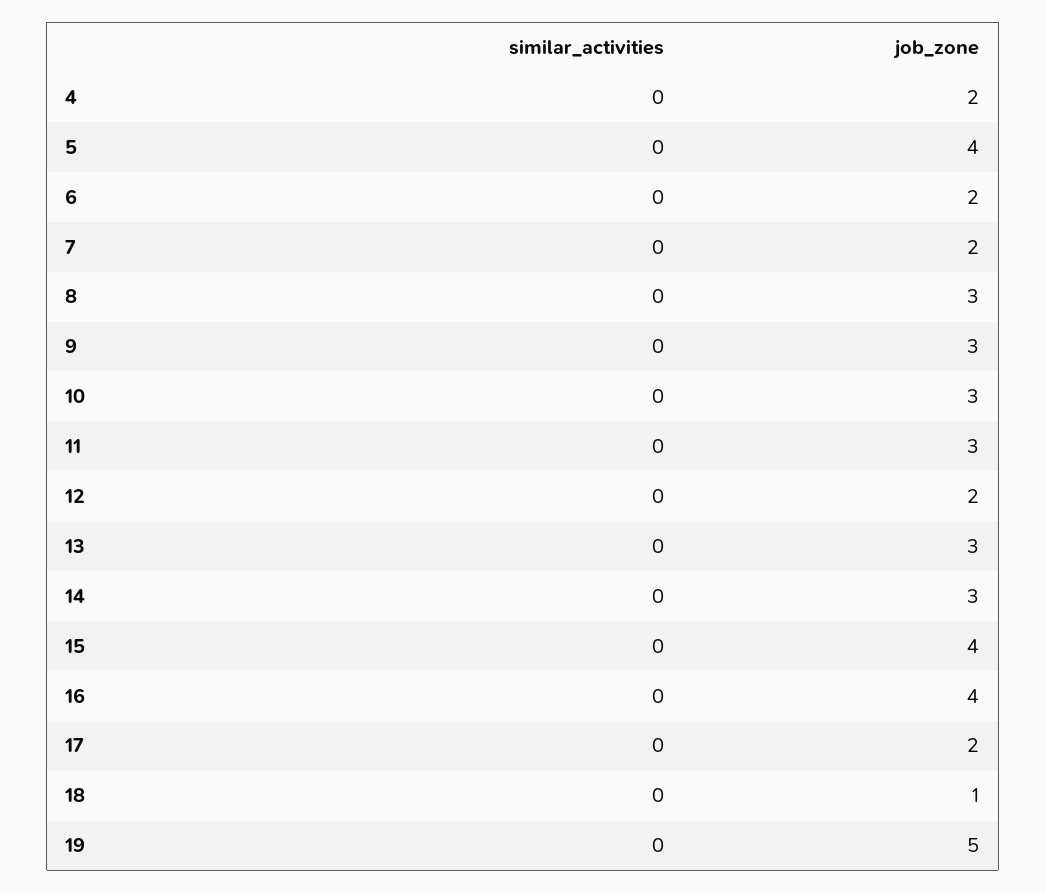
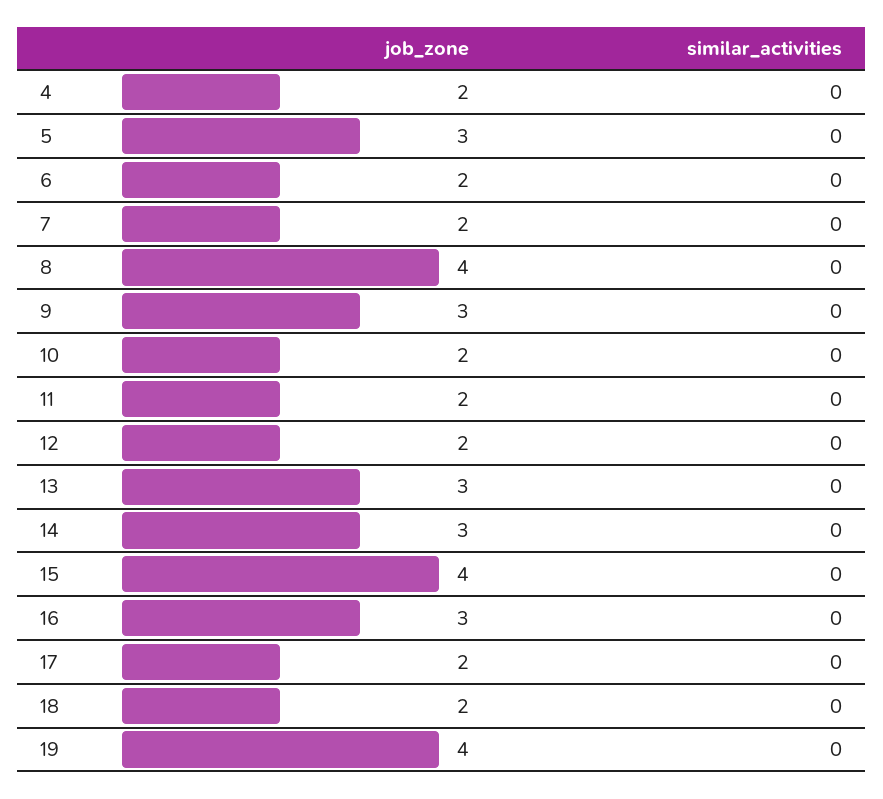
job_zone, 5: 4 -> 3
job_zone, 8: 3 -> 4
job_zone, 10: 3 -> 2
job_zone, 11: 3 -> 2
job_zone, 16: 4 -> 3
job_zone, 18: 1 -> 2
job_zone, 19: 5 -> 4

